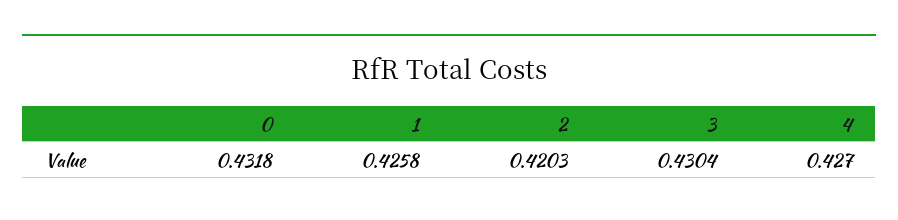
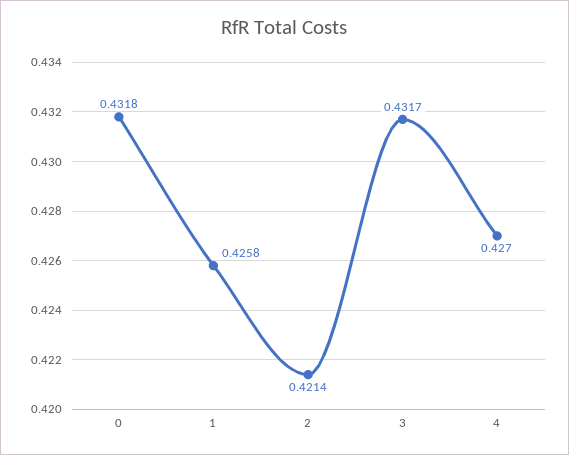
2: 0.4203 -> 0.4214
3: 0.4304 -> 0.4317

